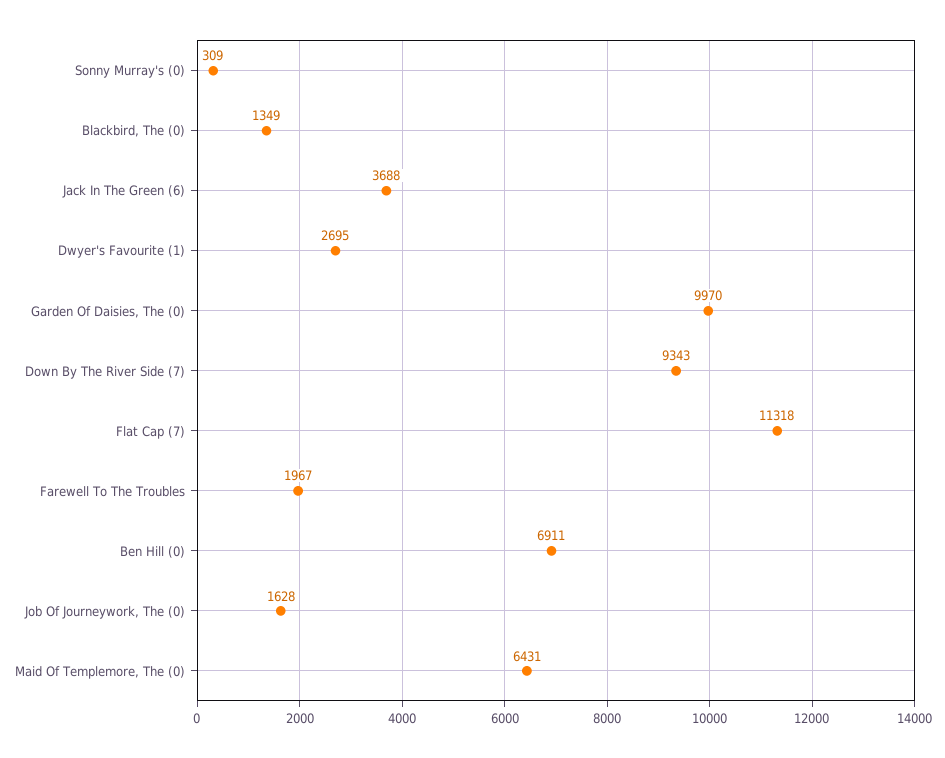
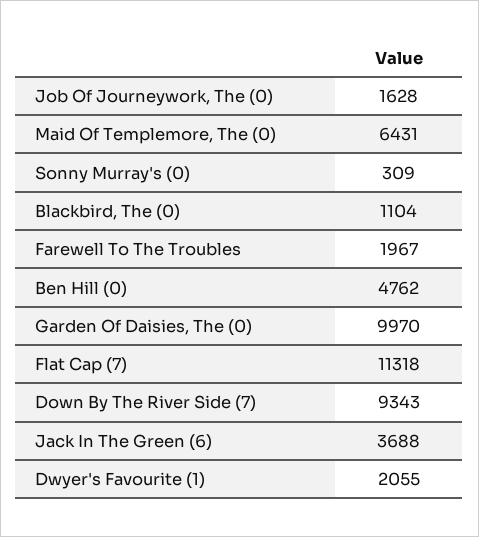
Blackbird, The (0): 1349 -> 1104
Dwyer's Favourite (1): 2695 -> 2055
Ben Hill (0): 6911 -> 4762

